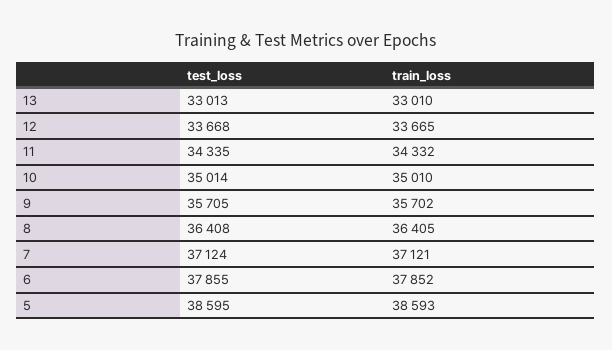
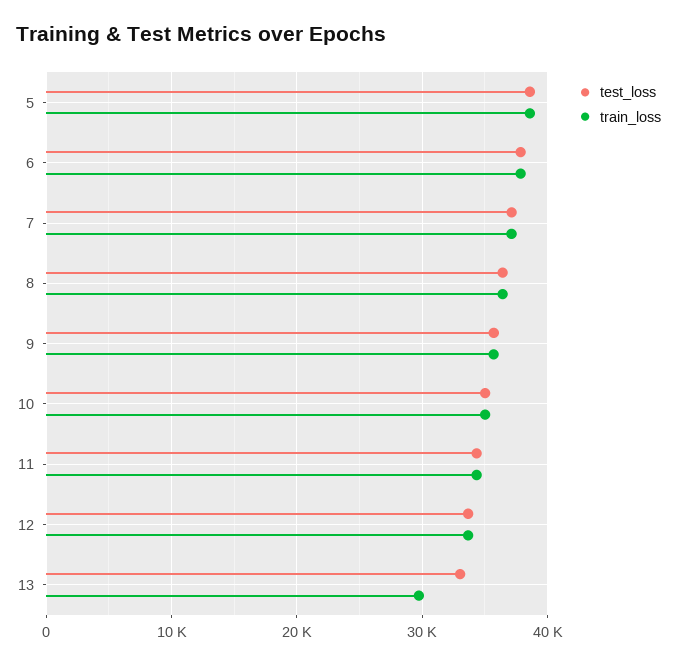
train_loss, 13: 33010 -> 30000

